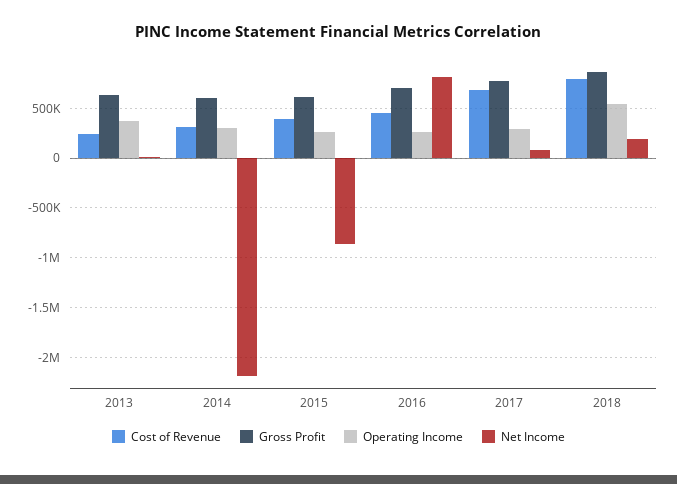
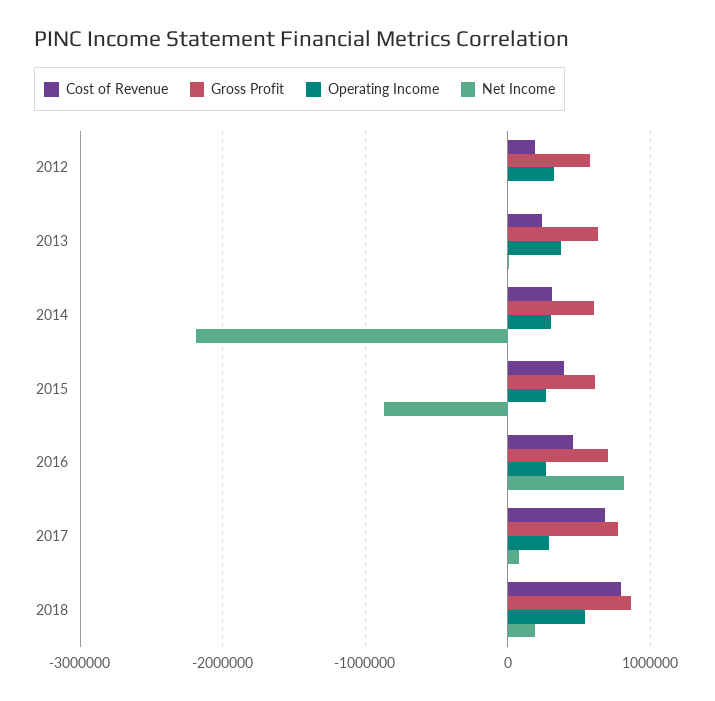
Cost of Revenue, 2012: none -> 200000
Gross Profit, 2012: none -> 600000
Operating Income, 2012: none -> 300000
Net Income, 2012: none -> 0

